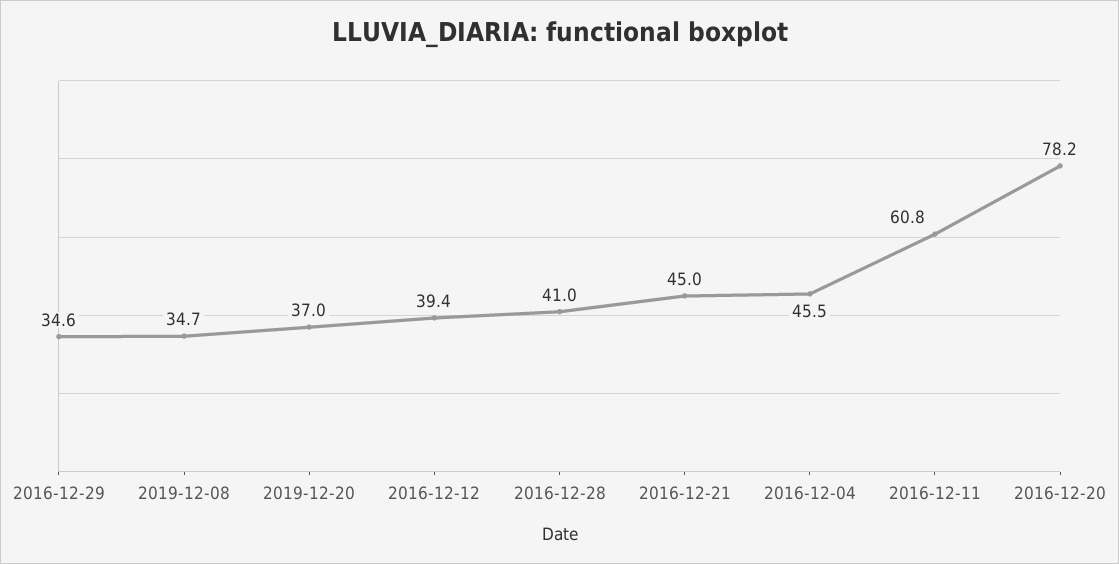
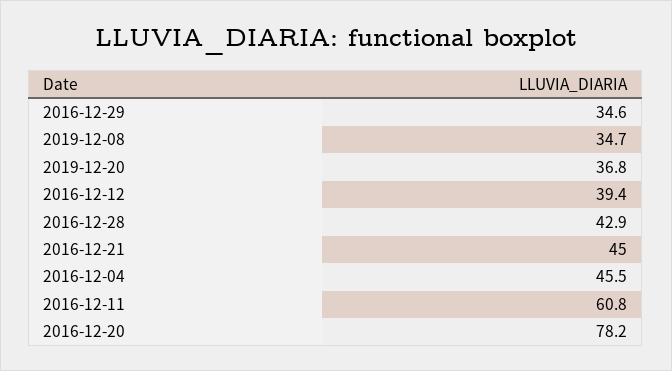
2019-12-20: 37 -> 36.8
2016-12-28: 41 -> 42.9

